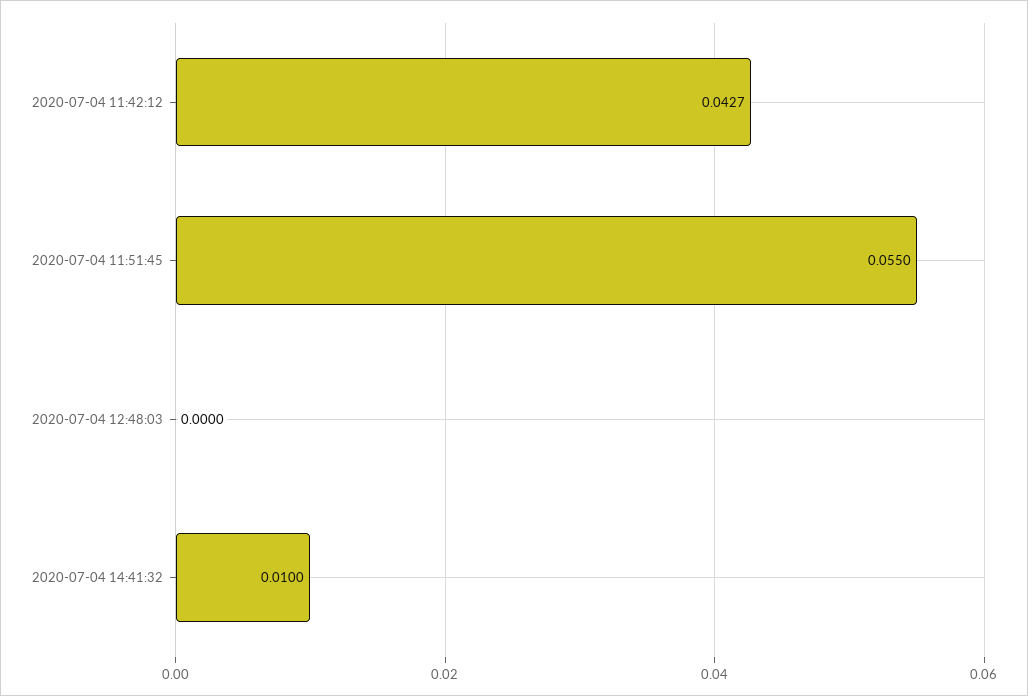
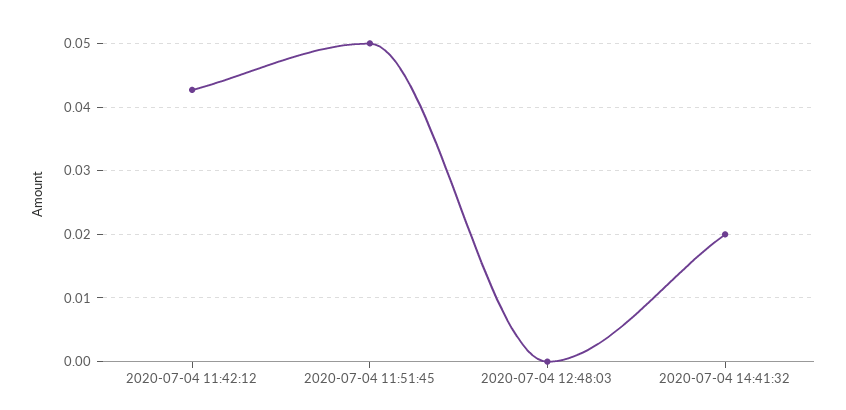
2020-07-04 11:51:45: 0.055 -> 0.05
2020-07-04 14:41:32: 0.01 -> 0.02

